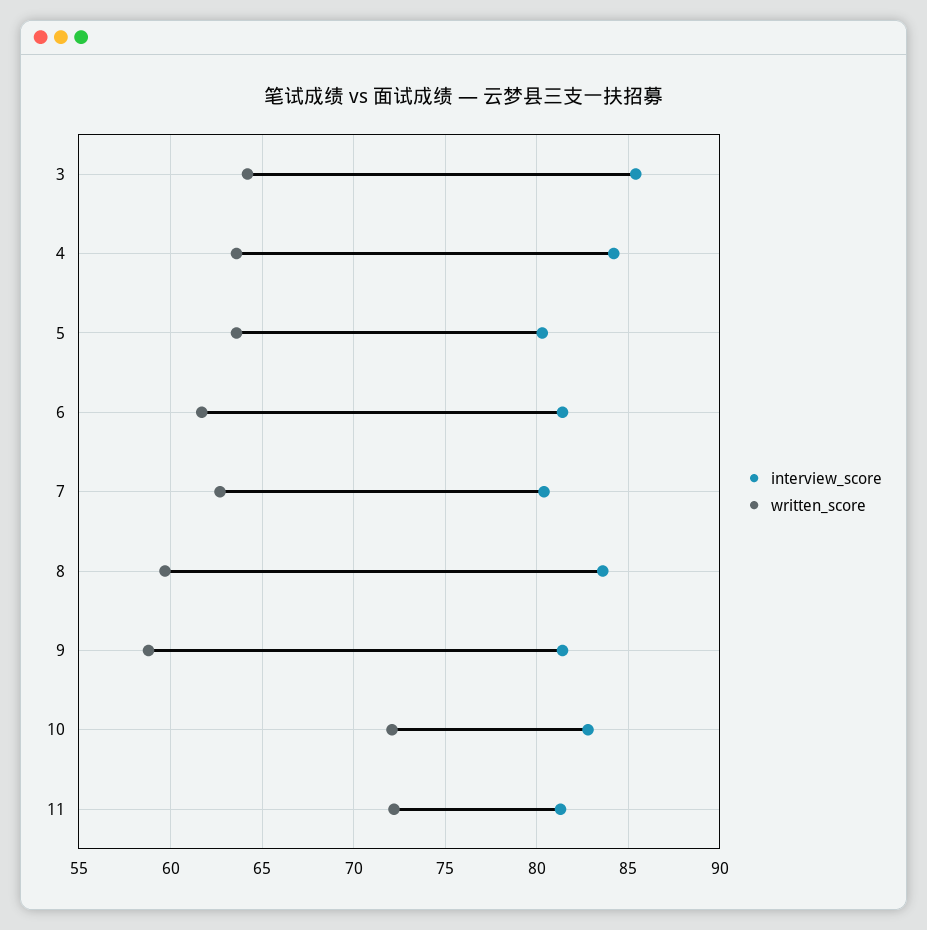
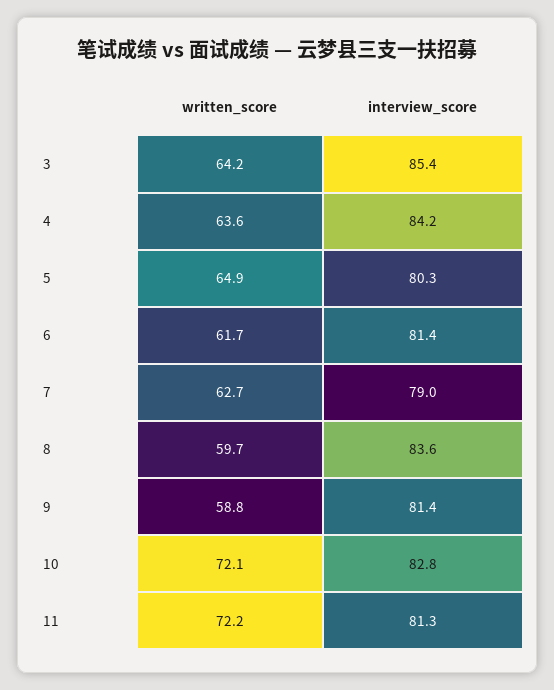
written_score, 5: 63.5 -> 64.9
interview_score, 7: 80.5 -> 79

